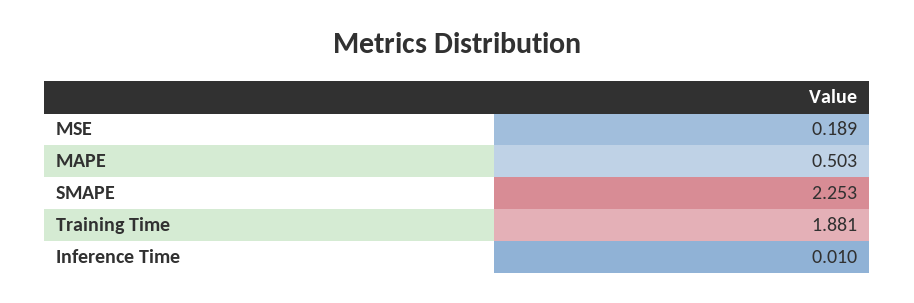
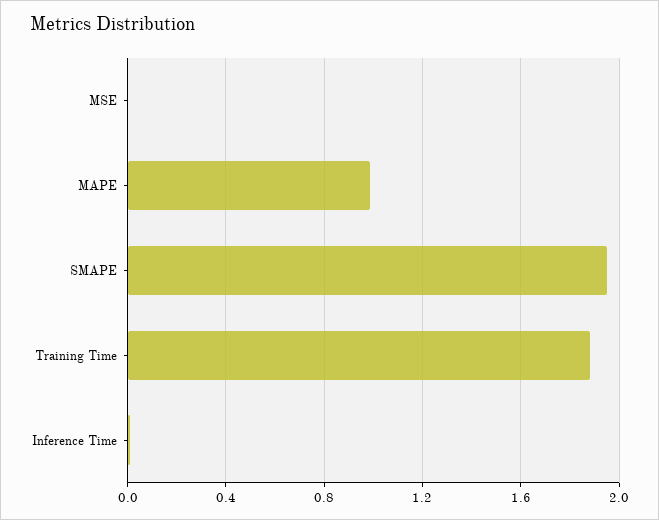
MSE: 0.189 -> 0
MAPE: 0.503 -> 1
SMAPE: 2.253 -> 1.95

